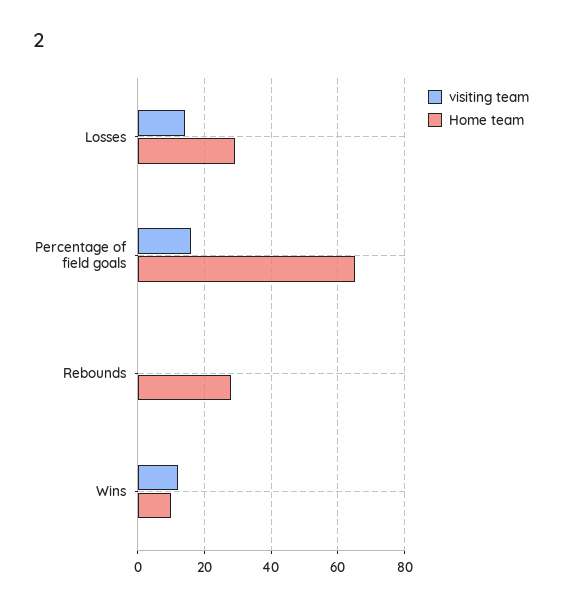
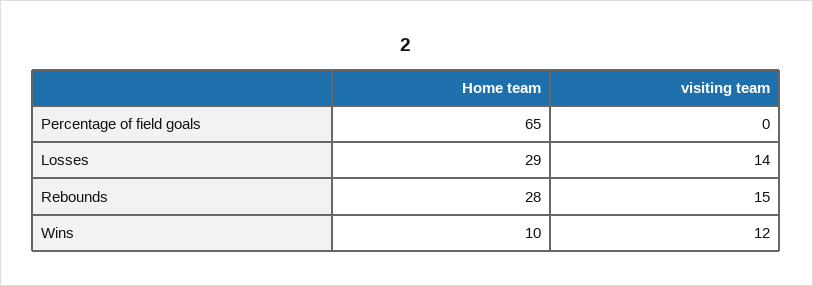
visiting team, Percentage of field goals: 15 -> 0
visiting team, Rebounds: 0 -> 15

